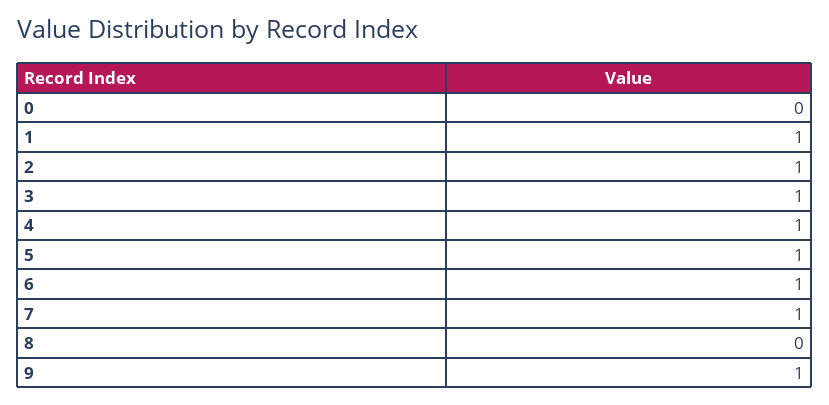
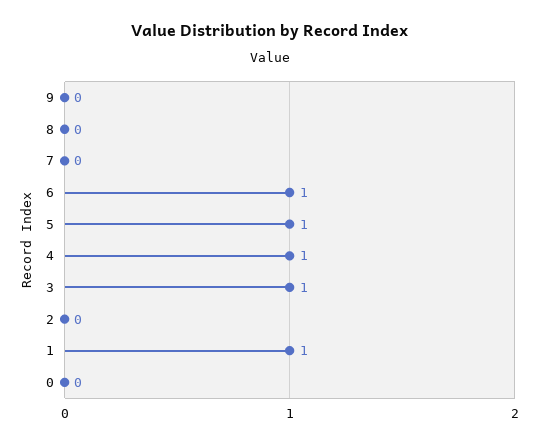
2: 1 -> 0
7: 1 -> 0
9: 1 -> 0

